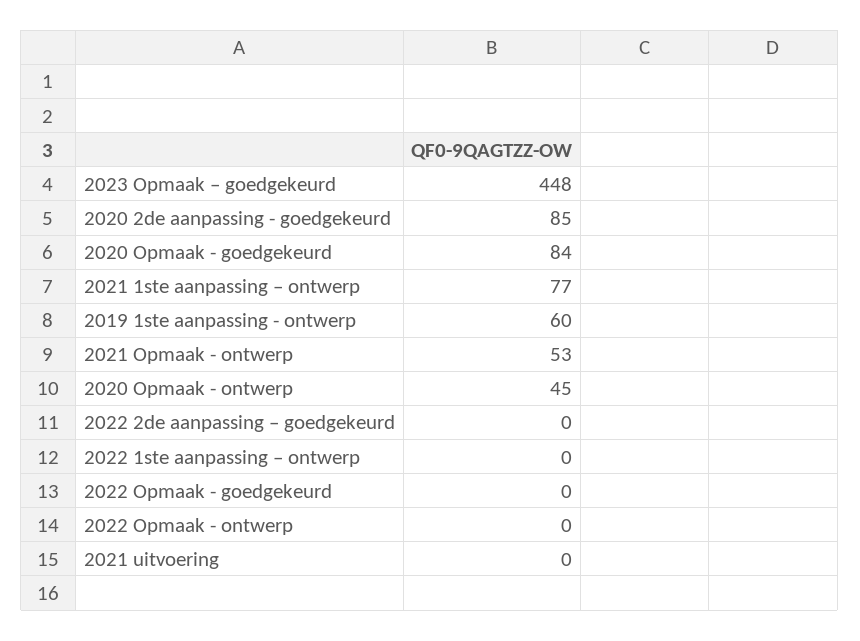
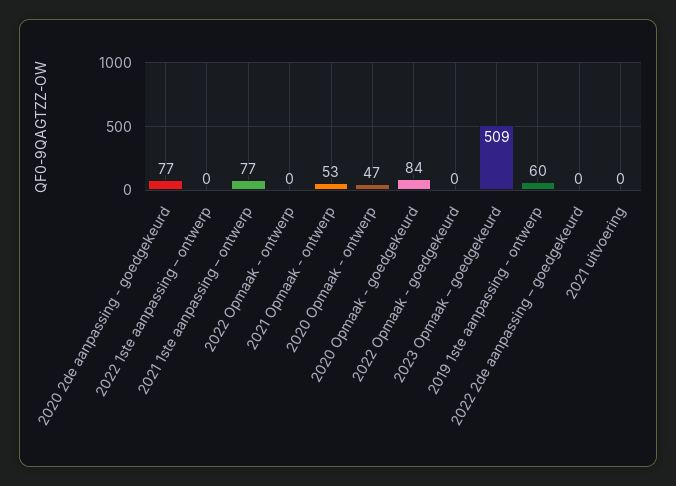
2023 Opmaak – goedgekeurd: 448 -> 509
2020 2de aanpassing - goedgekeurd: 85 -> 77
2020 Opmaak - ontwerp: 45 -> 47

